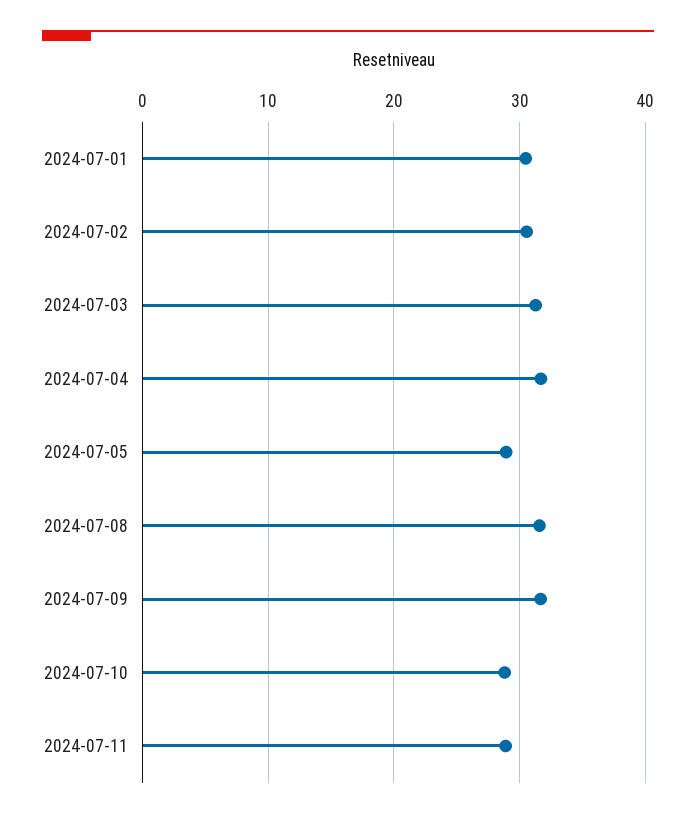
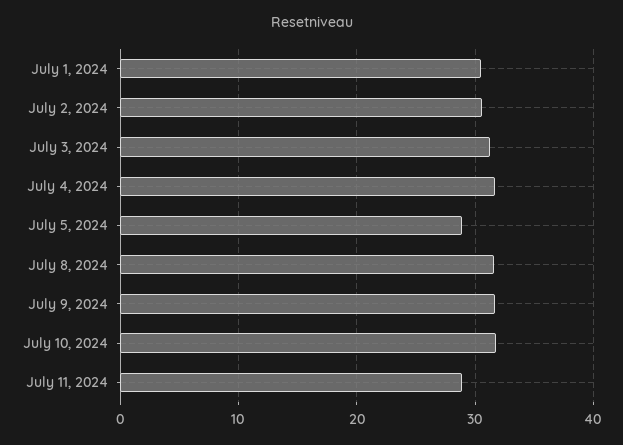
2024-07-10: 29 -> 32

